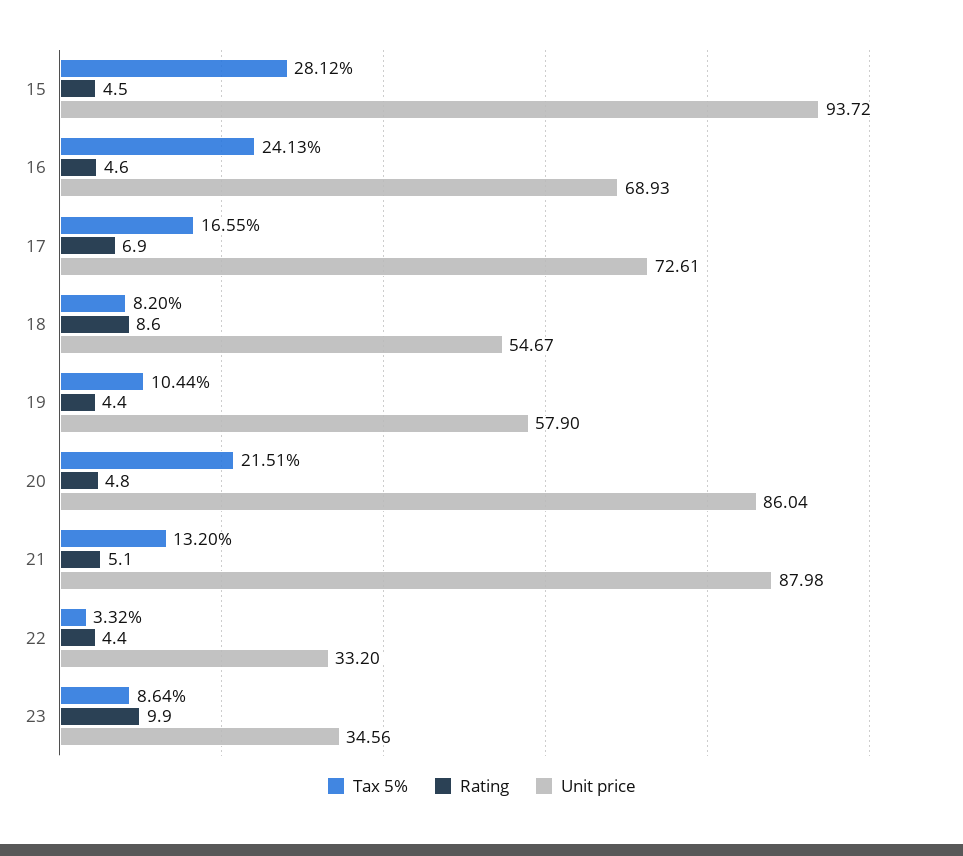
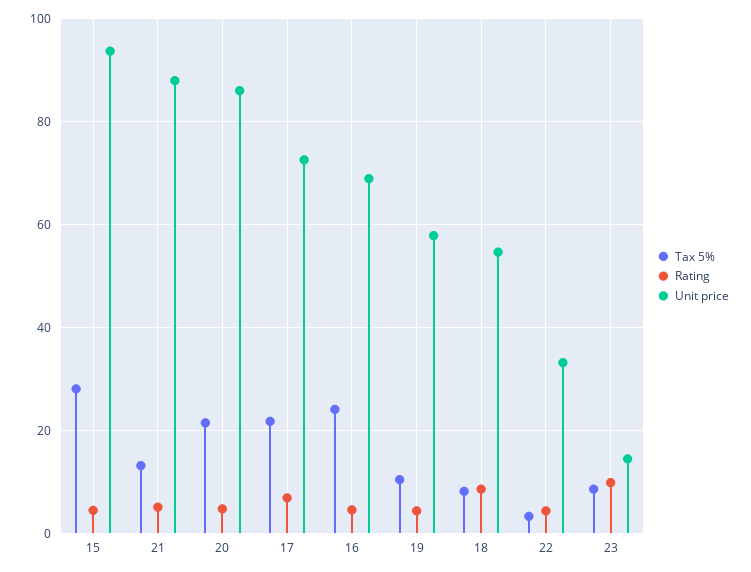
Tax 5%, 17: 16.55 -> 22
Unit price, 23: 34.56 -> 14

